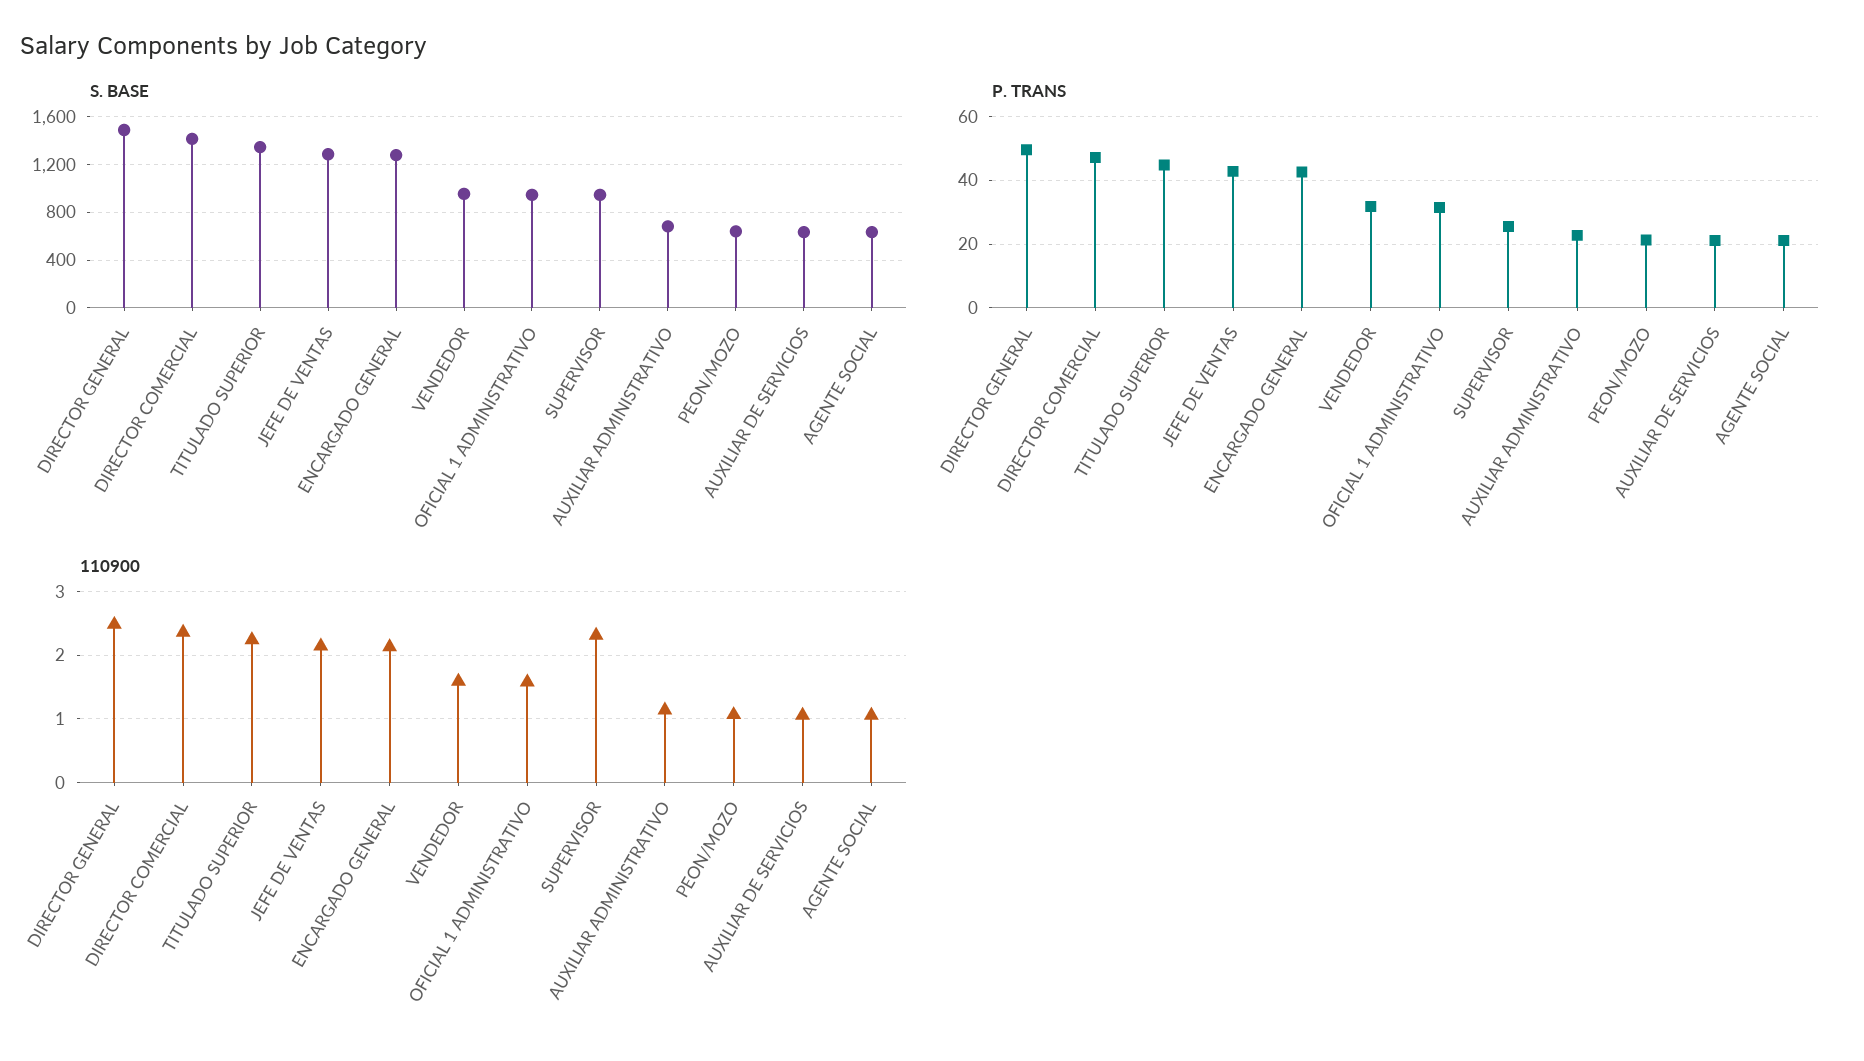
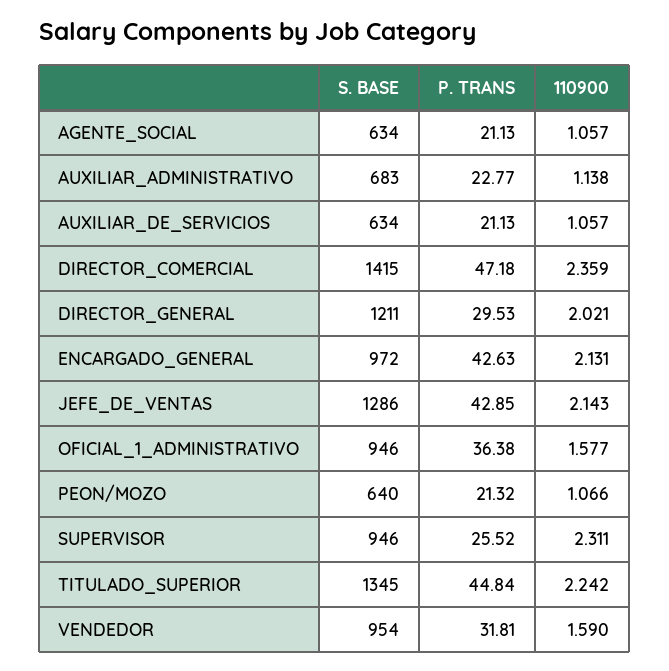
S. BASE, DIRECTOR GENERAL: 1500 -> 1211
S. BASE, ENCARGADO GENERAL: 1300 -> 972
P. TRANS, DIRECTOR GENERAL: 50 -> 29.53
P. TRANS, OFICIAL 1 ADMINISTRATIVO: 32 -> 36.38
110900, DIRECTOR GENERAL: 2.5 -> 2.021

